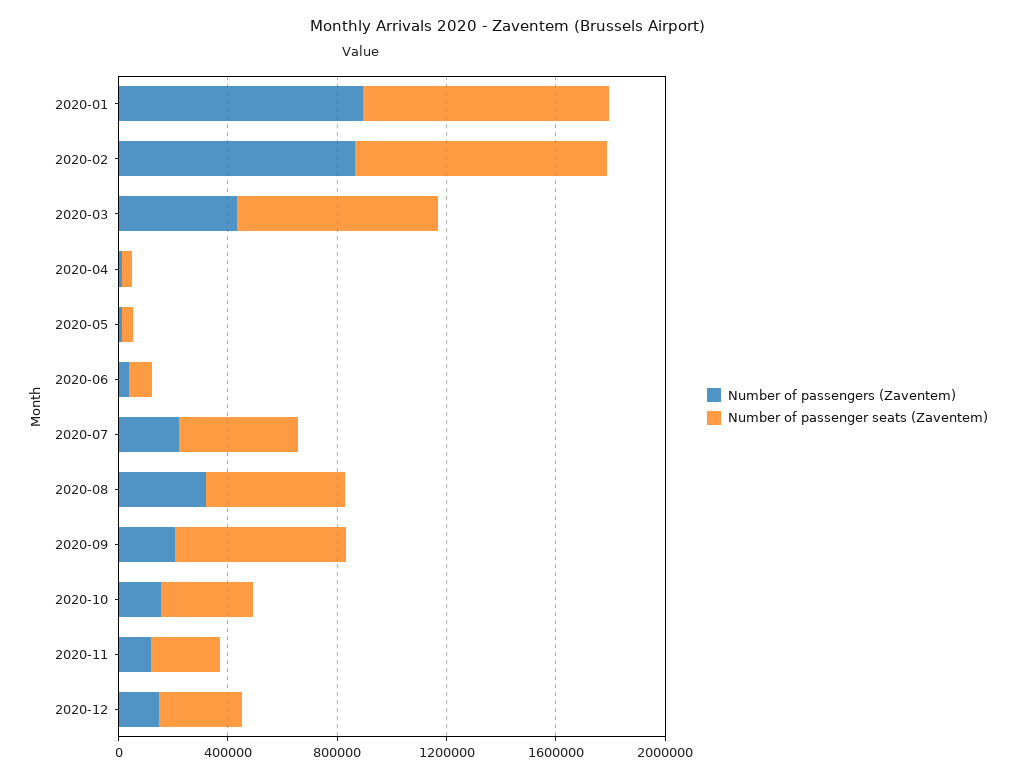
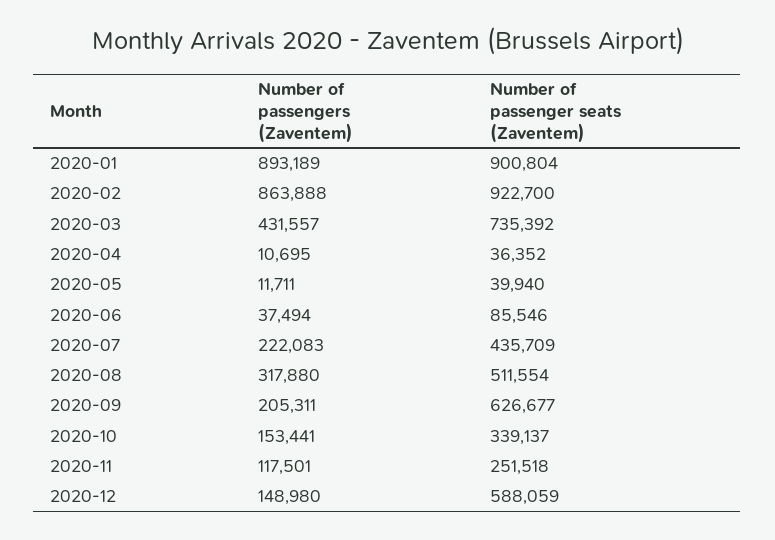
Number of passenger seats (Zaventem), 2020-12: 300000 -> 588059

